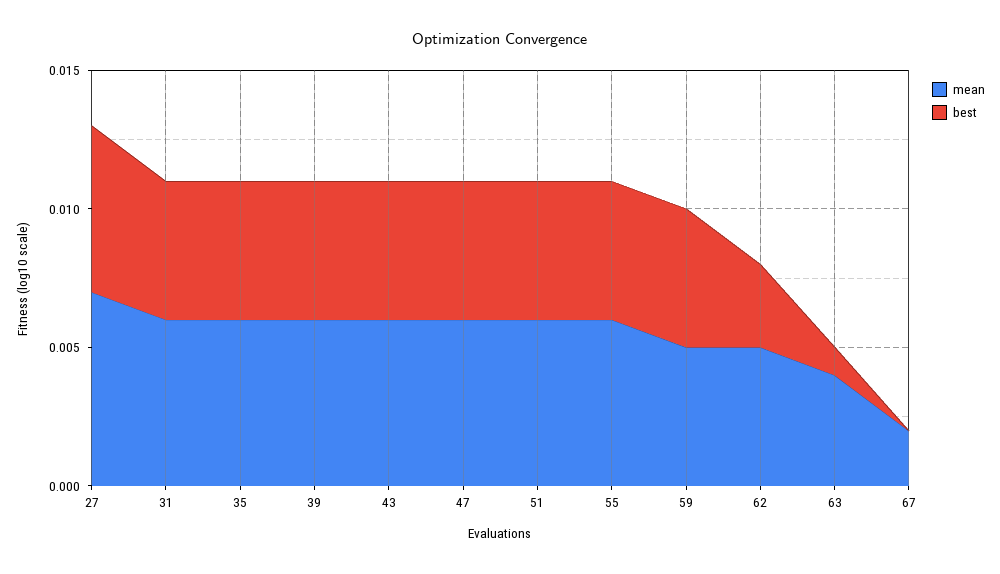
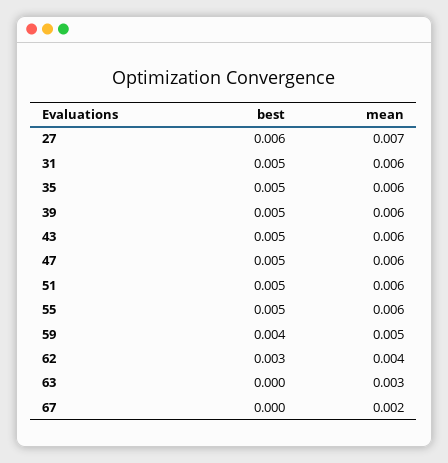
best, 59: 0.005 -> 0.004
mean, 62: 0.005 -> 0.004
mean, 63: 0.004 -> 0.003
best, 63: 0.001 -> 0

